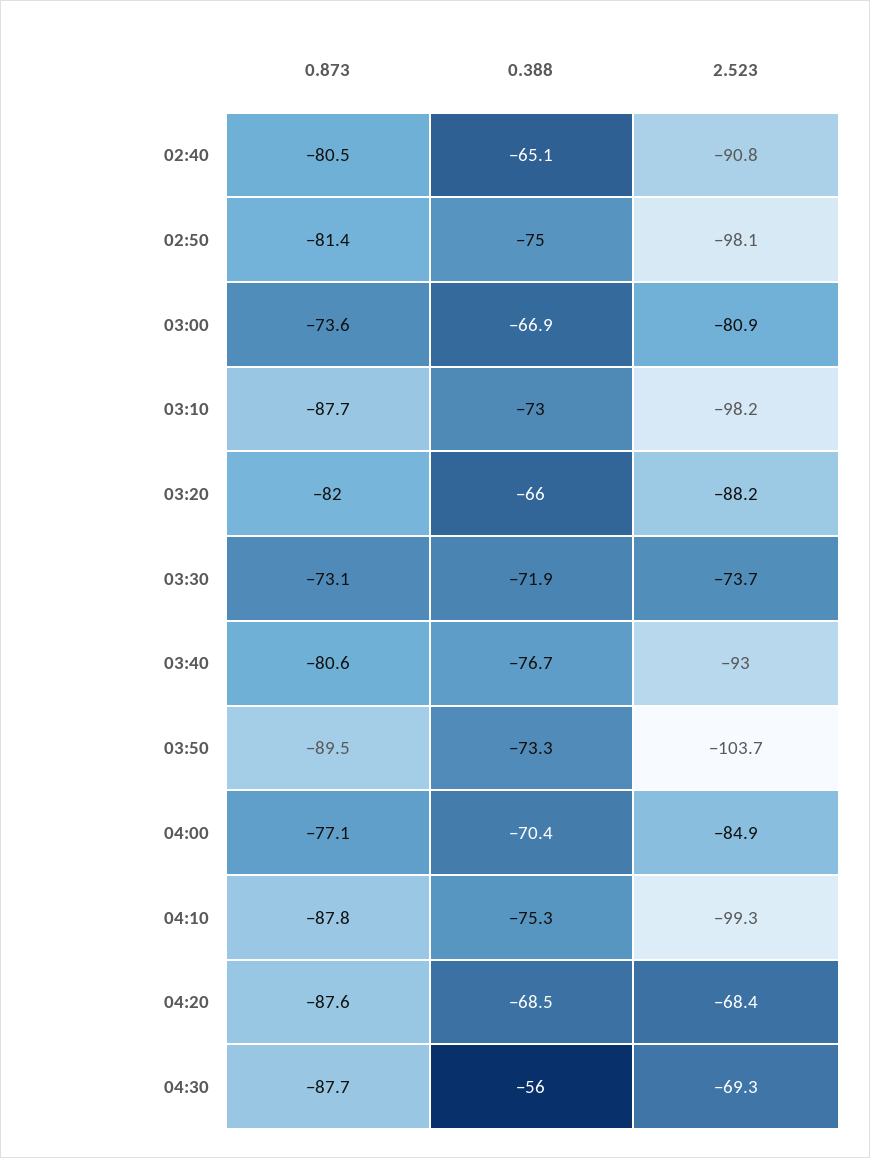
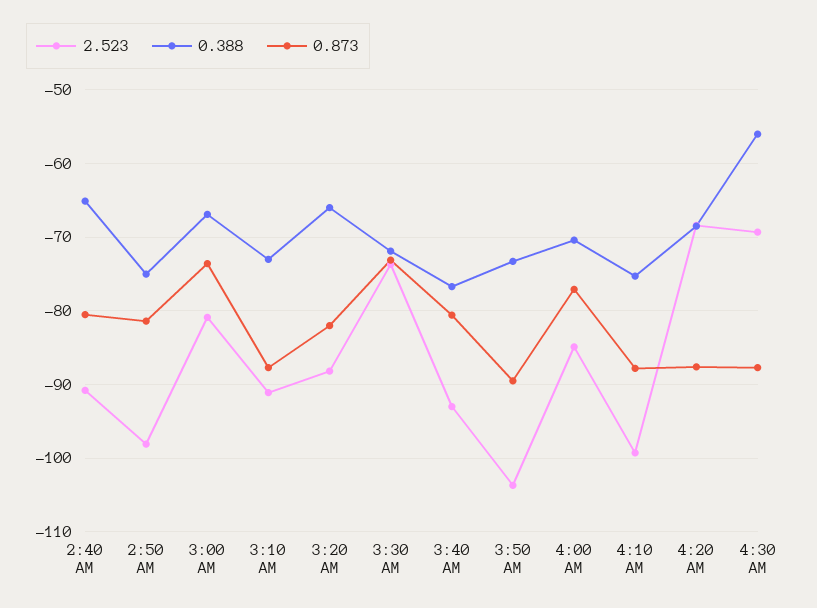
2.523, 03:10: -98.2 -> -91

